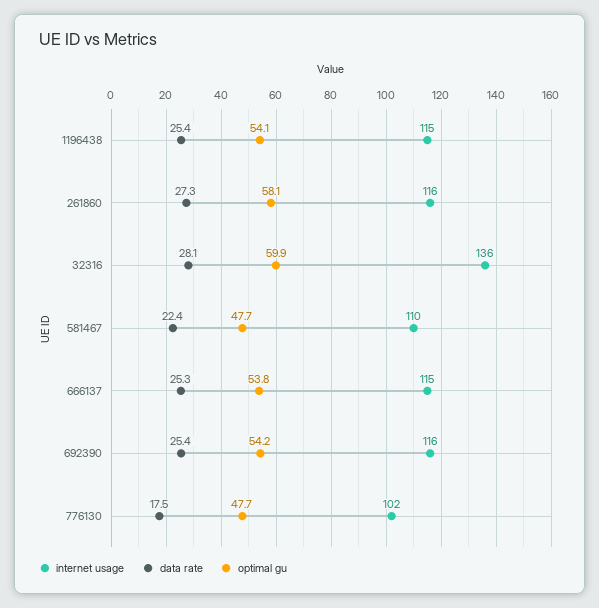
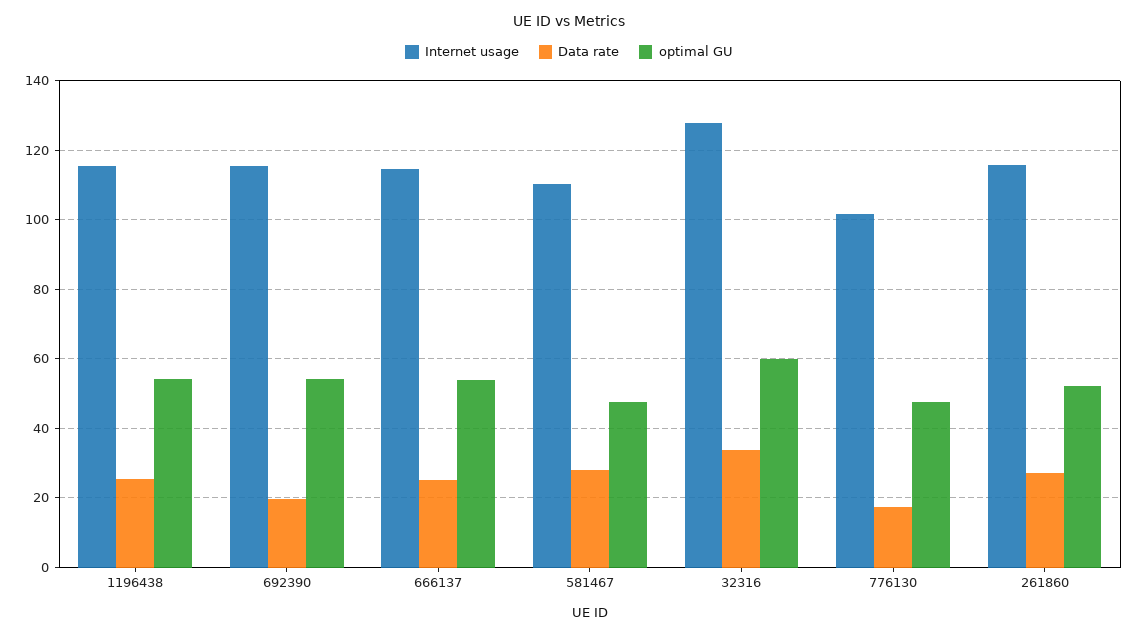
optimal gu, 261860: 58.1 -> 52
internet usage, 32316: 136 -> 128
data rate, 32316: 28.1 -> 34
data rate, 581467: 22.4 -> 28
data rate, 692390: 25.4 -> 20

